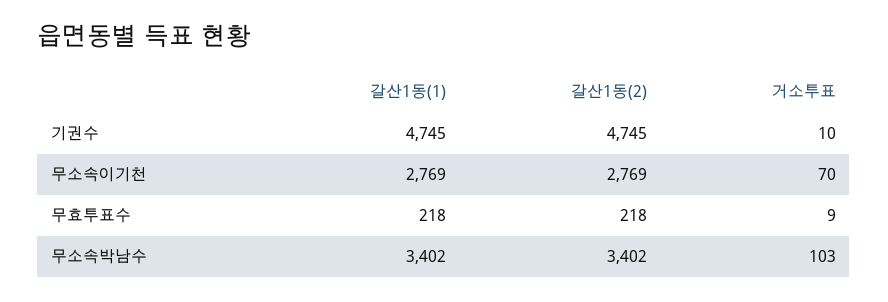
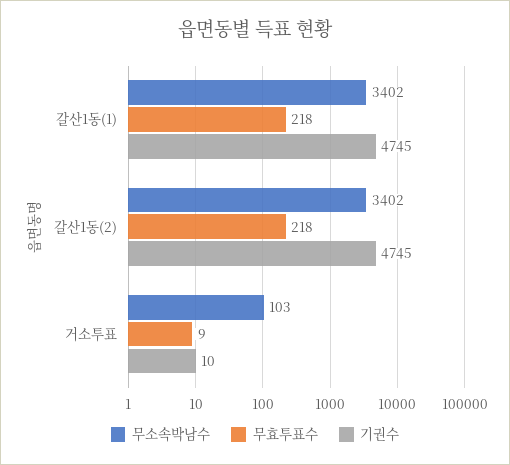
무소속이기천, 갈산1동(1): 2769 -> none
무소속이기천, 갈산1동(2): 2769 -> none
무소속이기천, 거소투표: 70 -> none

